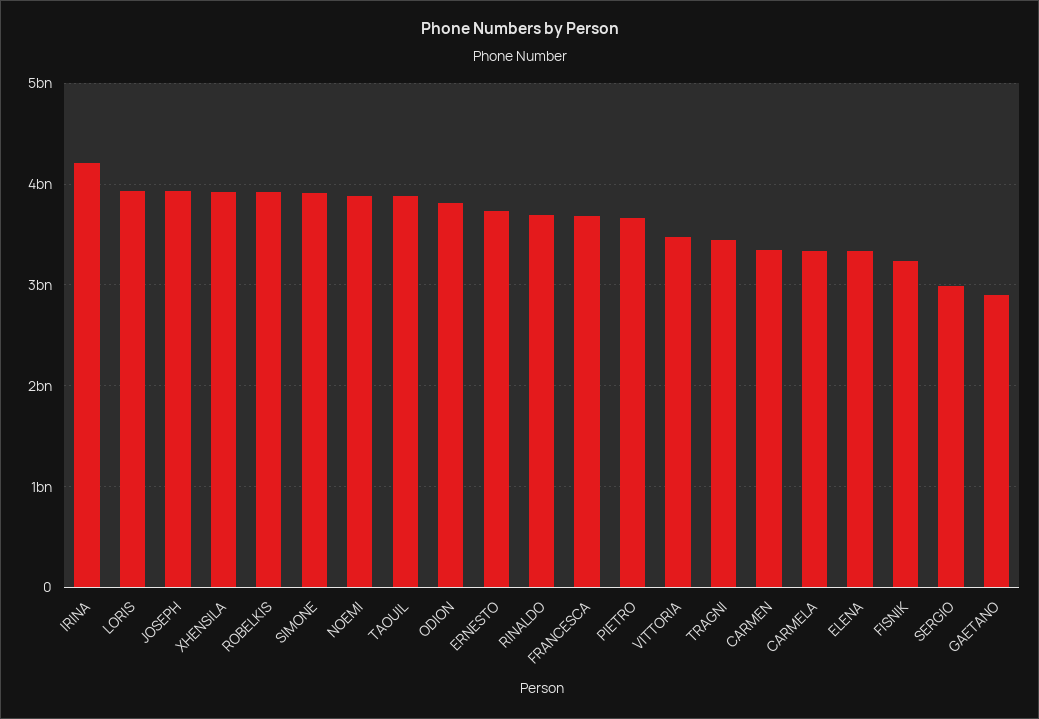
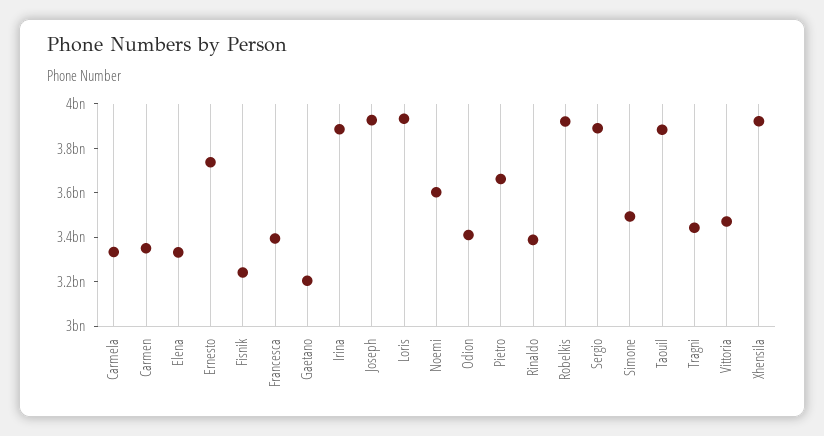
IRINA: 4200000000 -> 3900000000
SIMONE: 3900000000 -> 3500000000
NOEMI: 3900000000 -> 3600000000
ODION: 3800000000 -> 3400000000
RINALDO: 3700000000 -> 3400000000
FRANCESCA: 3700000000 -> 3400000000
SERGIO: 3000000000 -> 3900000000
GAETANO: 2900000000 -> 3200000000

